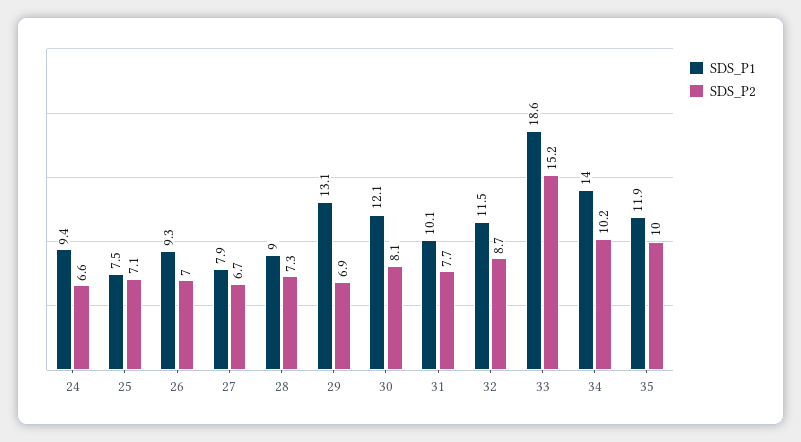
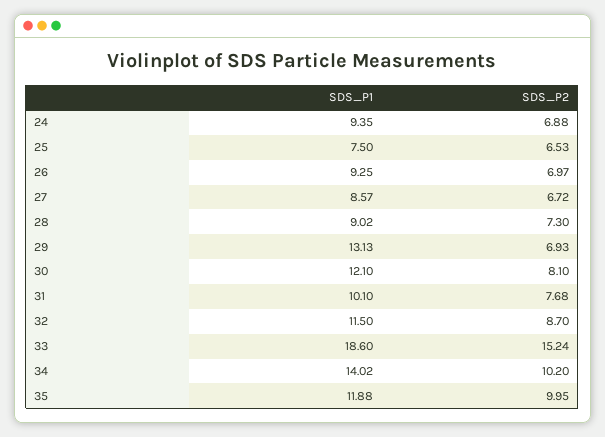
SDS_P2, 24: 6.6 -> 6.88
SDS_P2, 25: 7.1 -> 6.53
SDS_P1, 27: 7.9 -> 8.57

